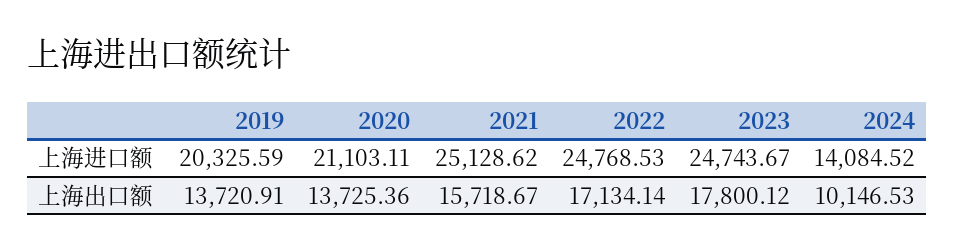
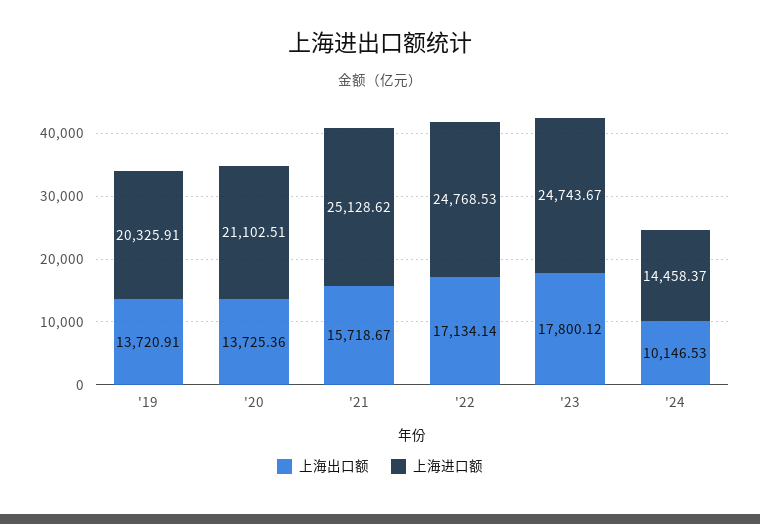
上海进口额, 2019: 20325.59 -> 20325.91
上海进口额, 2020: 21103.11 -> 21102.51
上海进口额, 2024: 14084.52 -> 14458.37

